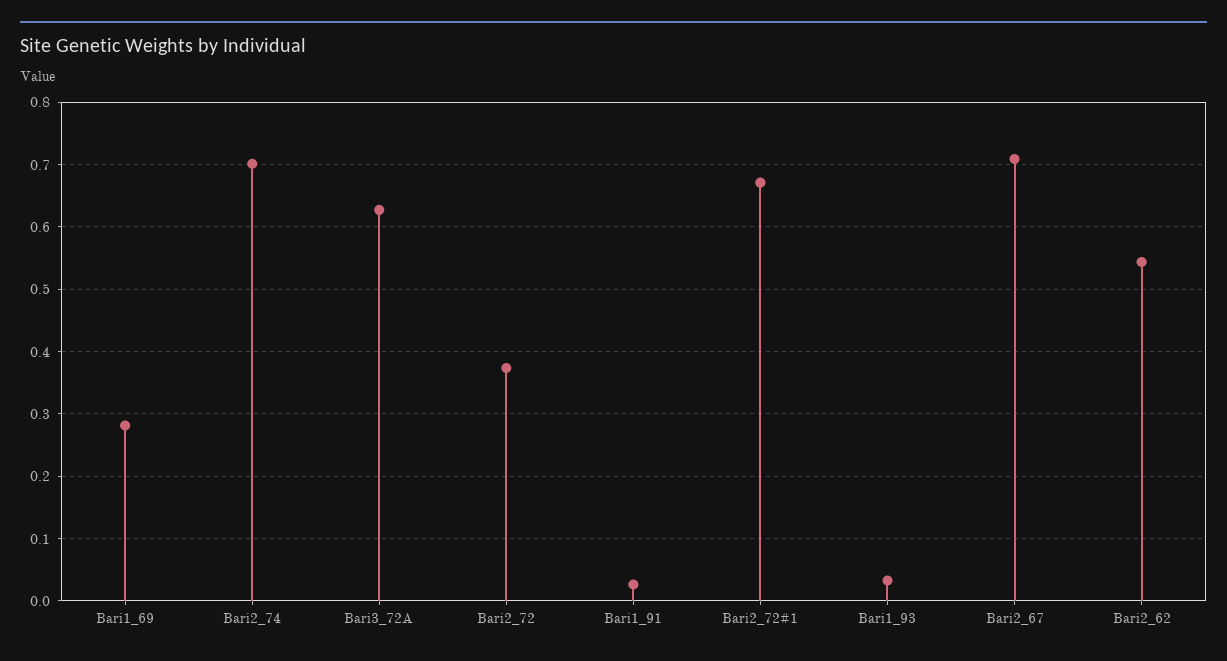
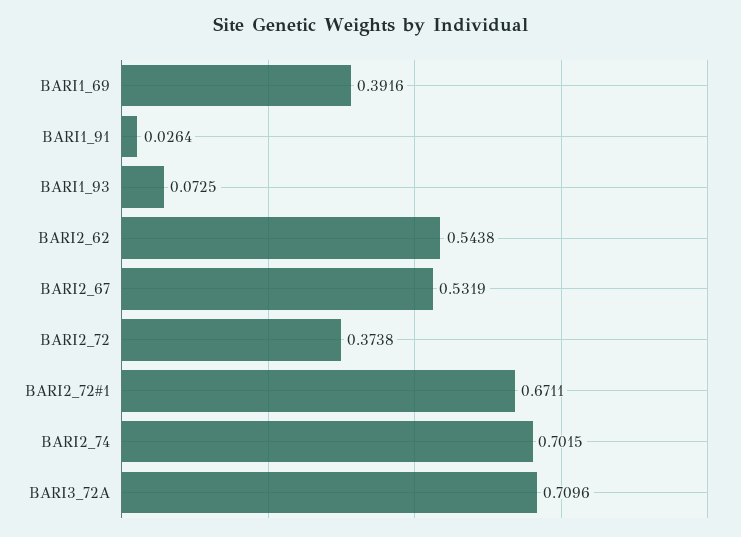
Bari1_69: 0.28 -> 0.3916
Bari3_72A: 0.63 -> 0.7096
Bari1_93: 0.03 -> 0.0725
Bari2_67: 0.71 -> 0.5319

